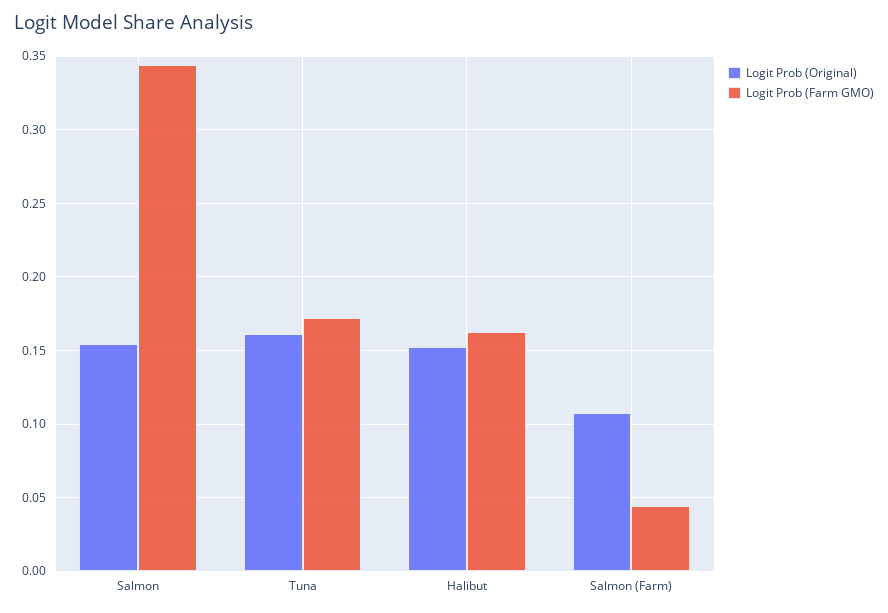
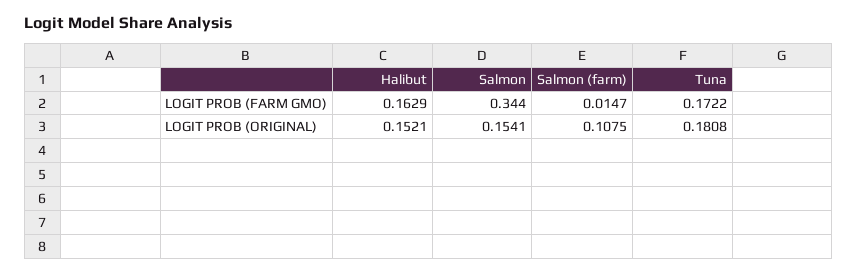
Logit Prob (Original), Tuna: 0.16 -> 0.1808
Logit Prob (Farm GMO), Salmon (Farm): 0.045 -> 0.0147

